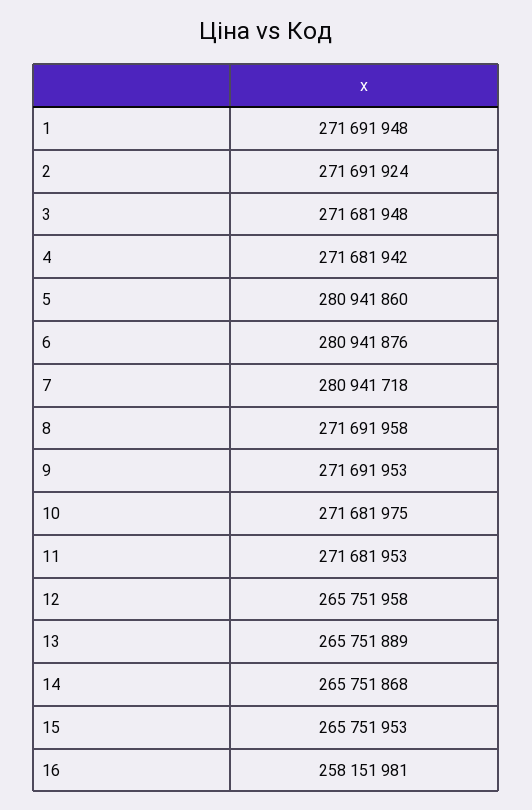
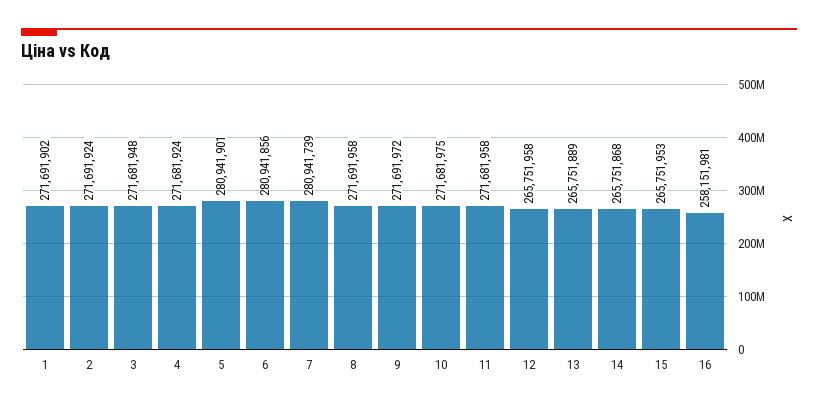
1: 271691948 -> 271691902
4: 271681942 -> 271681924
5: 280941860 -> 280941901
6: 280941876 -> 280941856
7: 280941718 -> 280941739
9: 271691953 -> 271691972
11: 271681953 -> 271681958

